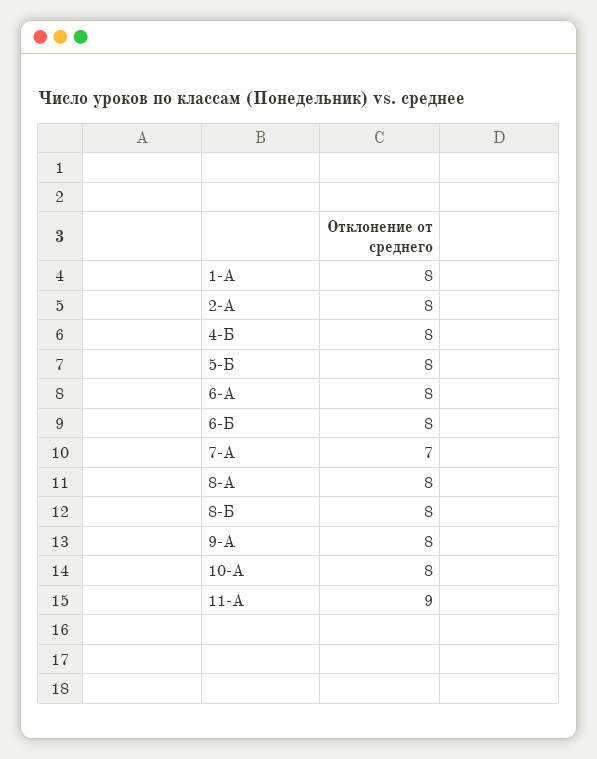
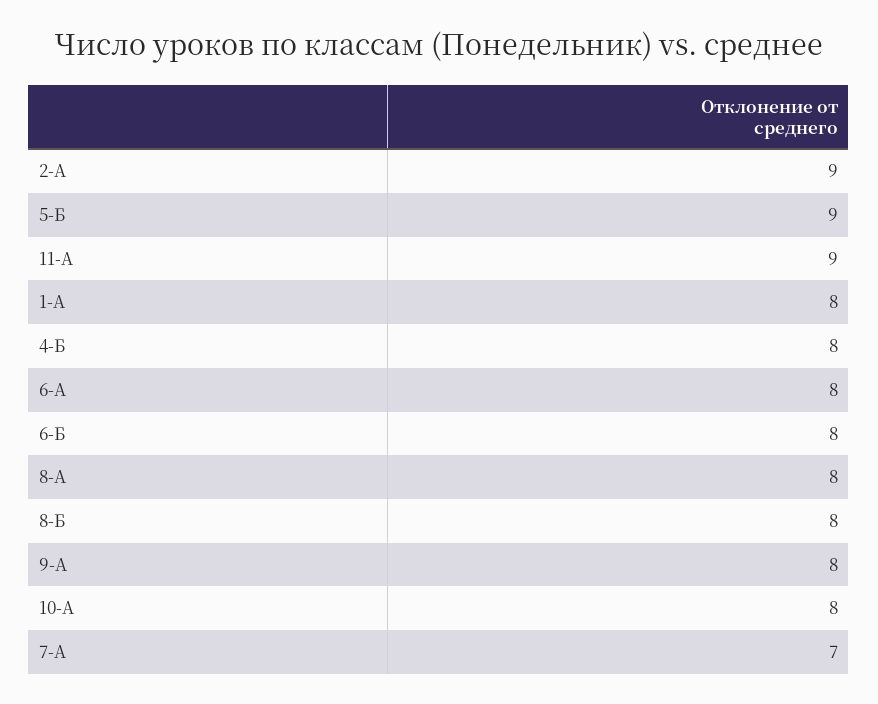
2-А: 8 -> 9
5-Б: 8 -> 9

